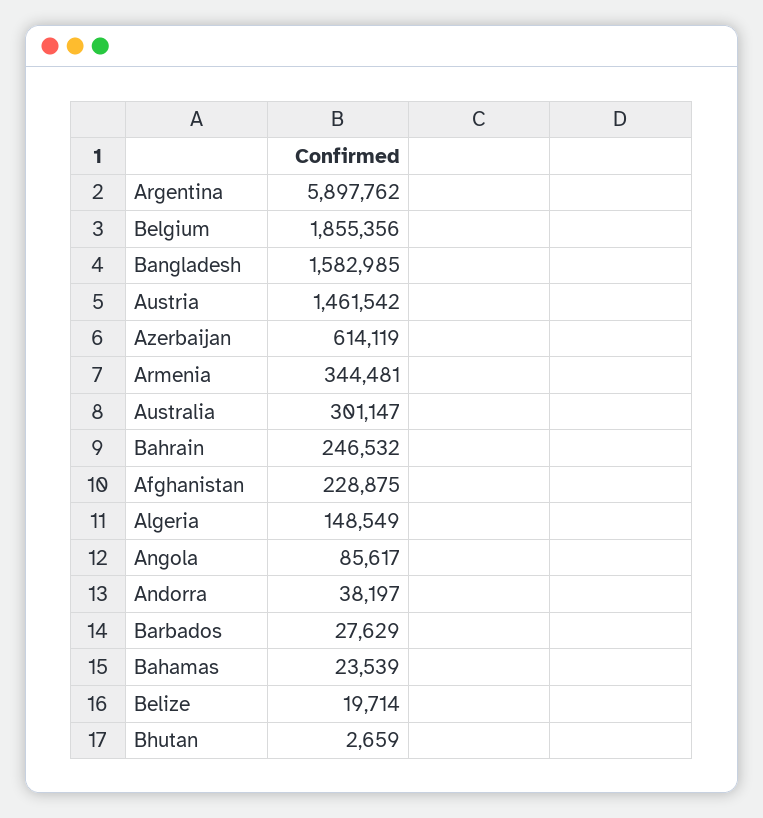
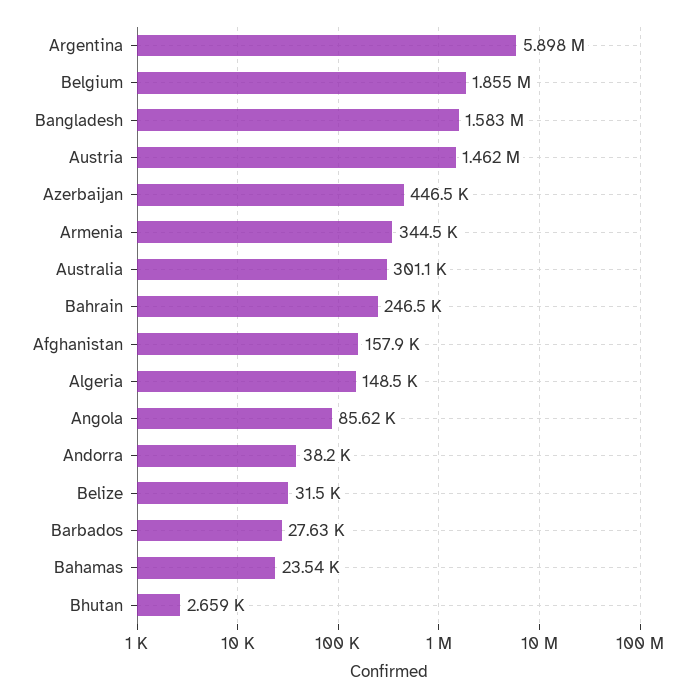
Azerbaijan: 614119 -> 446500
Afghanistan: 228875 -> 157900
Belize: 19714 -> 31500

